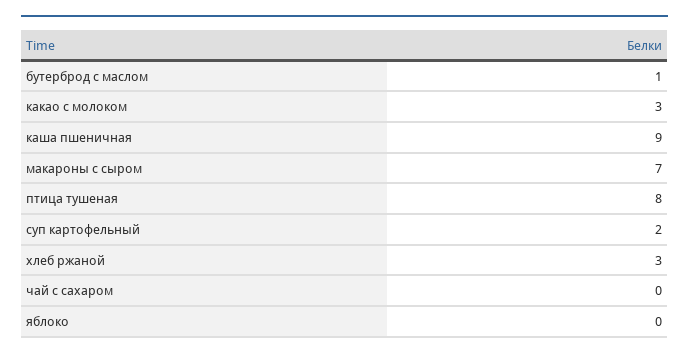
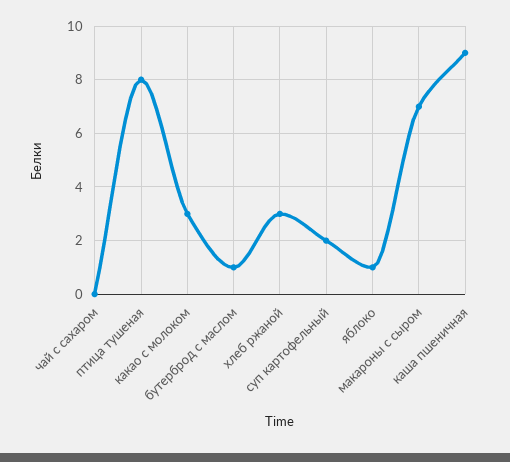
яблоко: 0 -> 1

